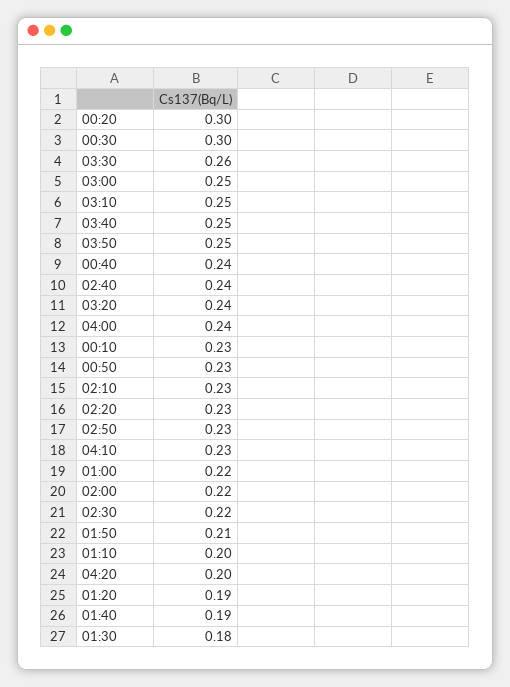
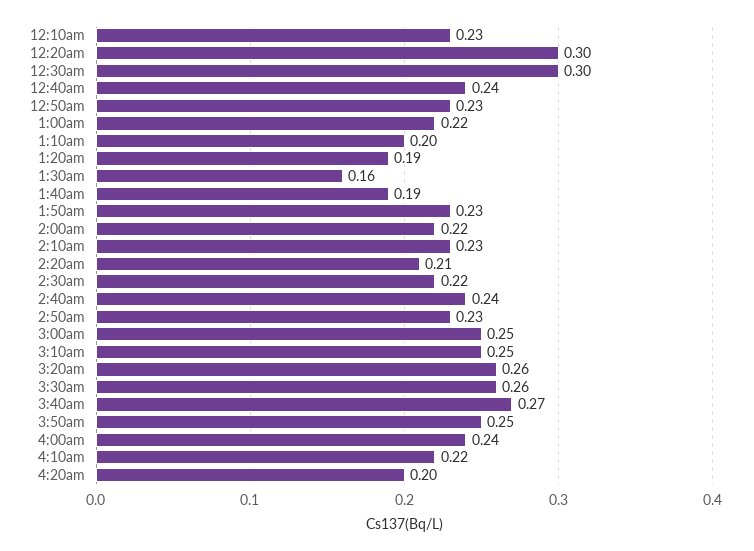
03:40: 0.25 -> 0.27
03:20: 0.24 -> 0.26
02:20: 0.23 -> 0.21
04:10: 0.23 -> 0.22
01:50: 0.21 -> 0.23
01:30: 0.18 -> 0.16

